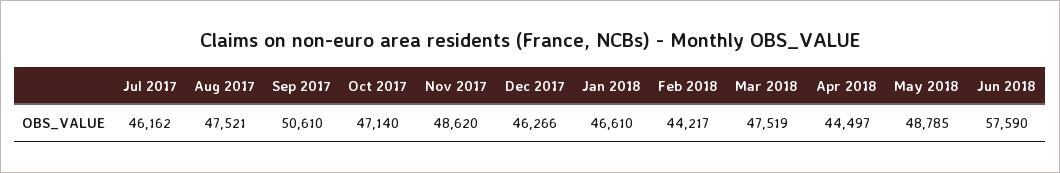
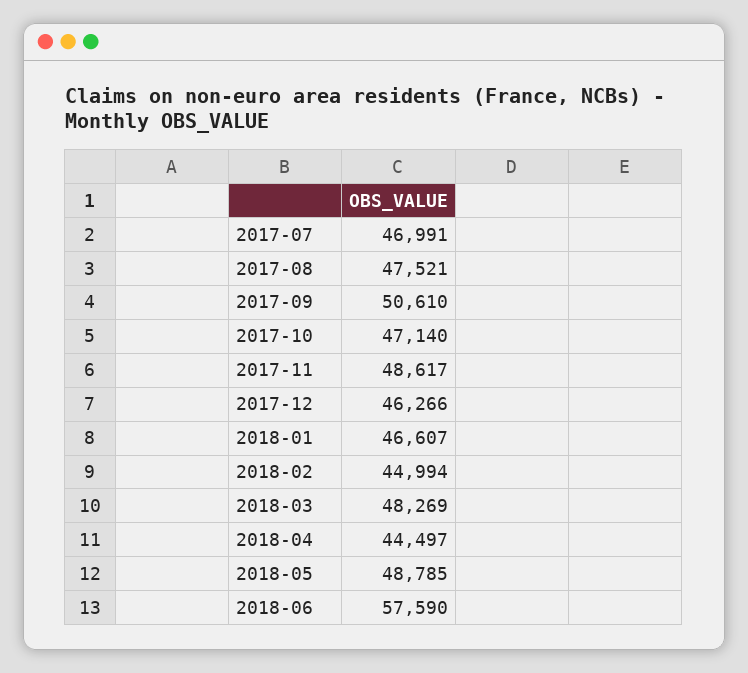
Jul 2017: 46162 -> 46991
Nov 2017: 48620 -> 48617
Jan 2018: 46610 -> 46607
Feb 2018: 44217 -> 44994
Mar 2018: 47519 -> 48269

